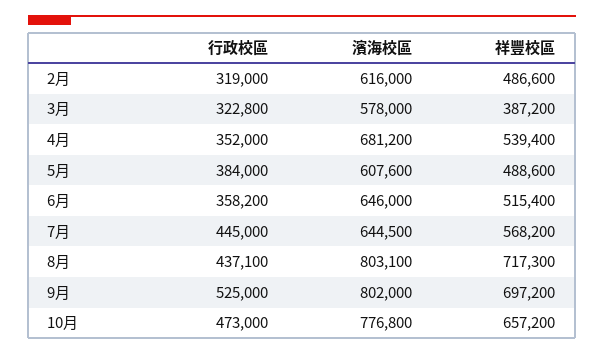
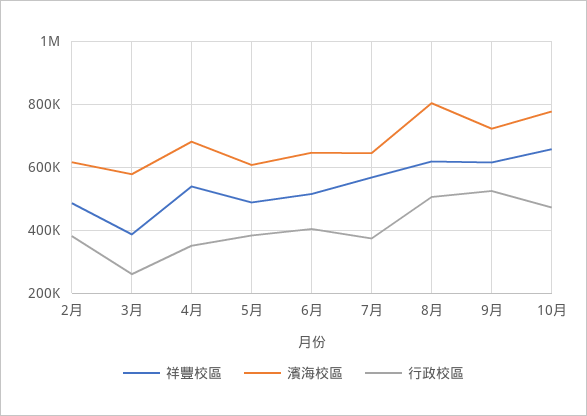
行政校區, 2月: 319000 -> 380000
行政校區, 3月: 322800 -> 260000
行政校區, 6月: 358200 -> 400000
行政校區, 7月: 445000 -> 380000
行政校區, 8月: 437100 -> 500000
祥豐校區, 8月: 717300 -> 620000
濱海校區, 9月: 802000 -> 720000
祥豐校區, 9月: 697200 -> 620000

